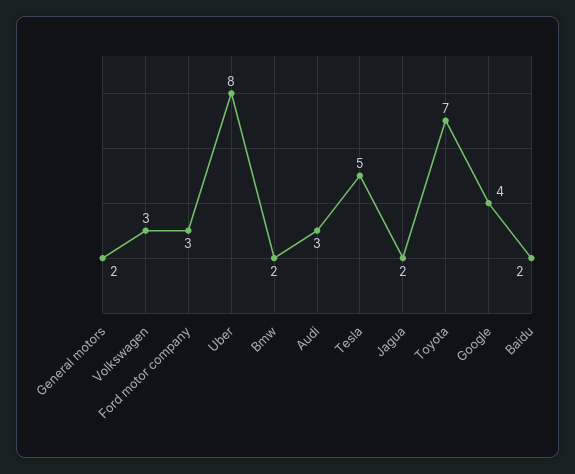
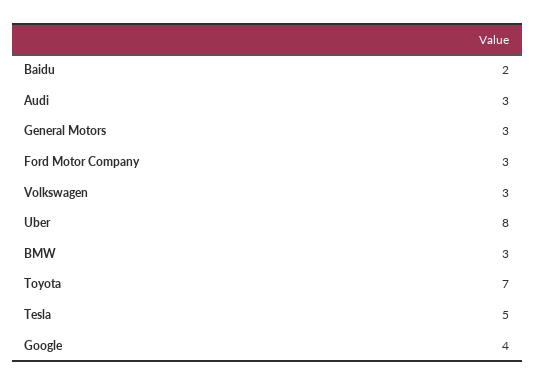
General motors: 2 -> 3
Bmw: 2 -> 3
Jagua: 2 -> none

